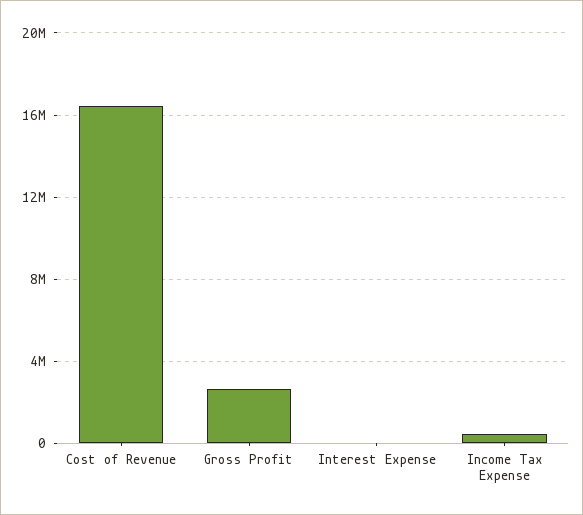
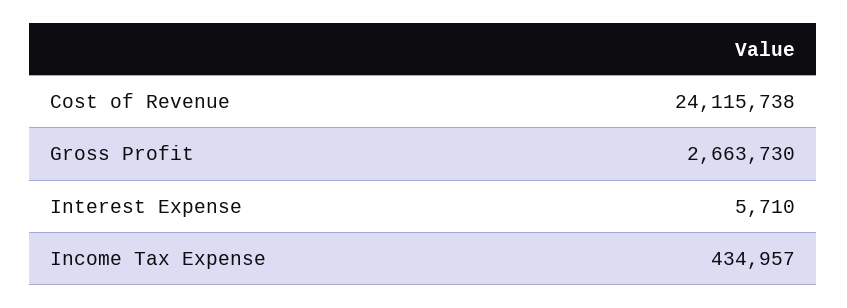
Cost of Revenue: 16500000 -> 24115738

